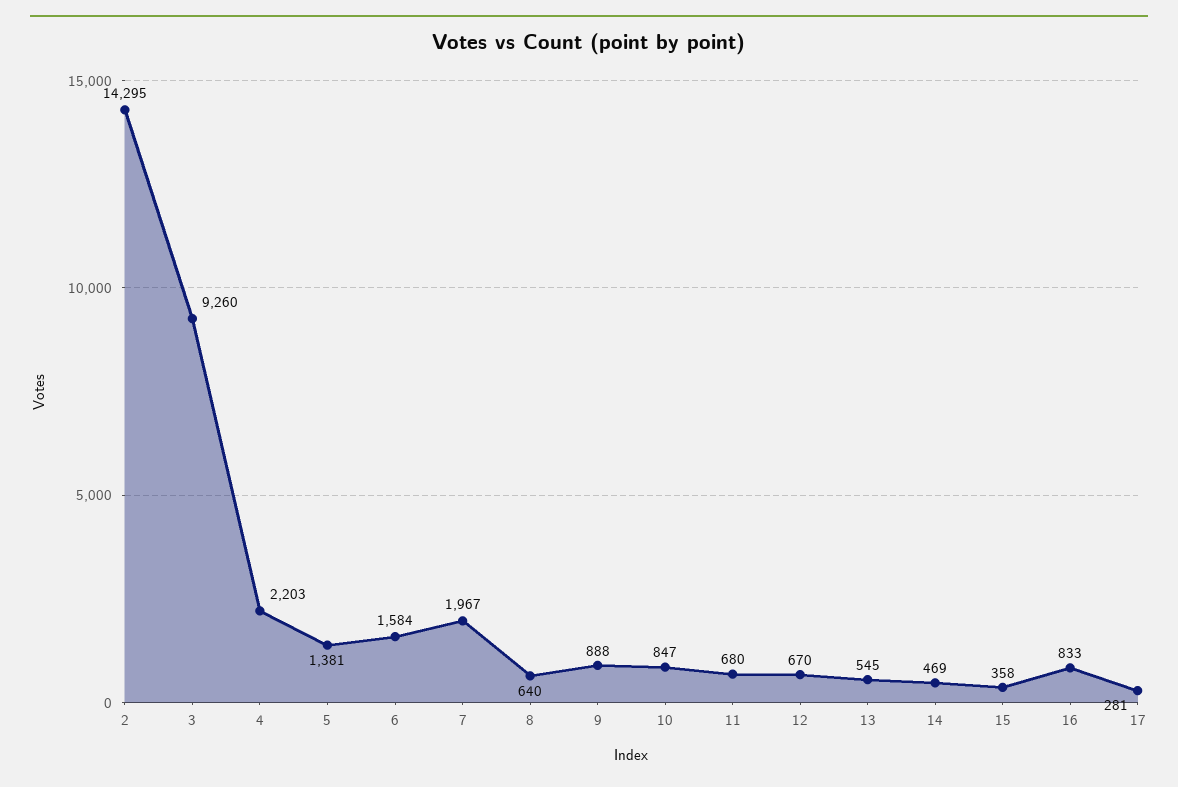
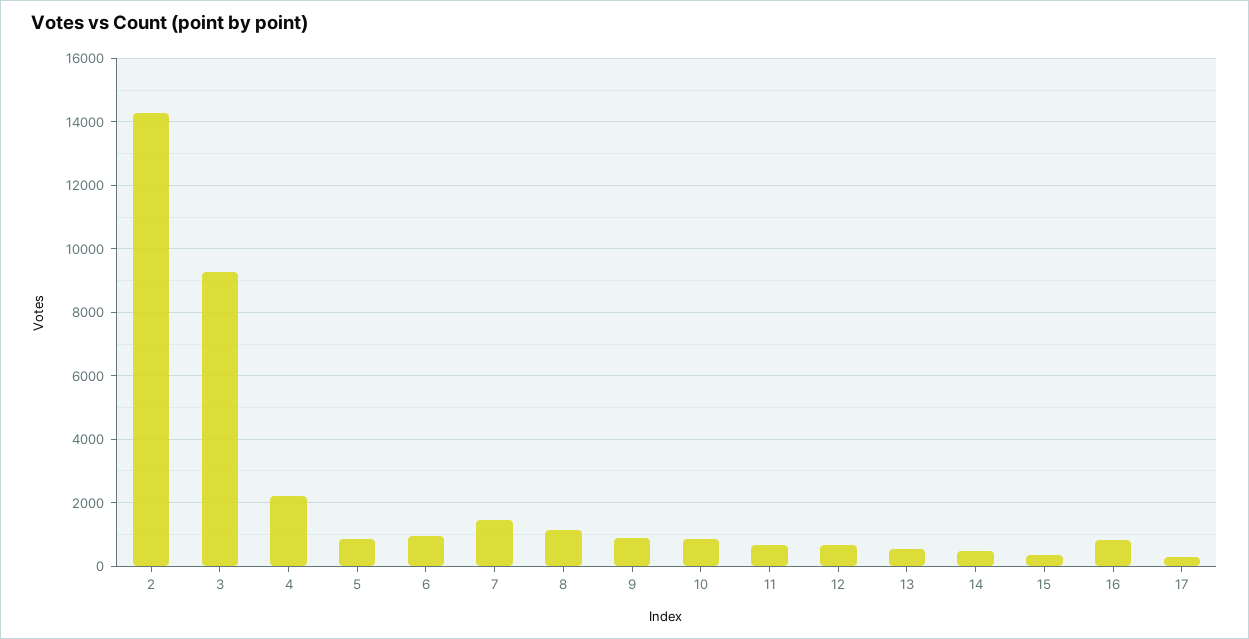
5: 1381 -> 800
6: 1584 -> 1000
7: 1967 -> 1400
8: 640 -> 1200

